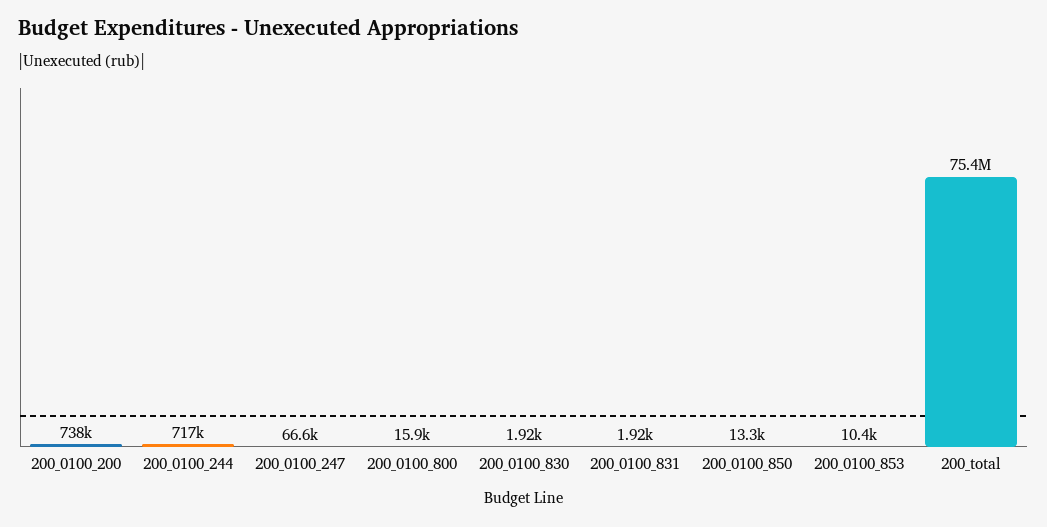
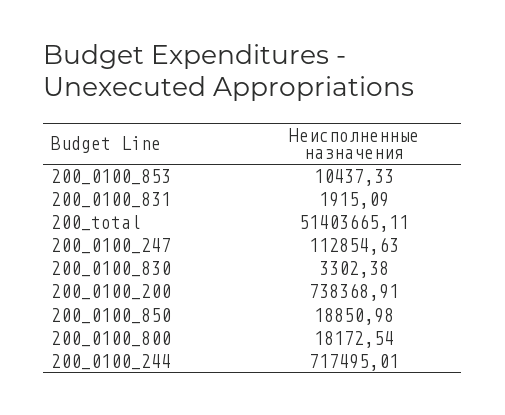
200_0100_247: 66600 -> 112854.63
200_0100_800: 15900 -> 18172.54
200_0100_830: 1920 -> 3302.38
200_0100_850: 13300 -> 18850.98
200_total: 75400000 -> 51403665.11

